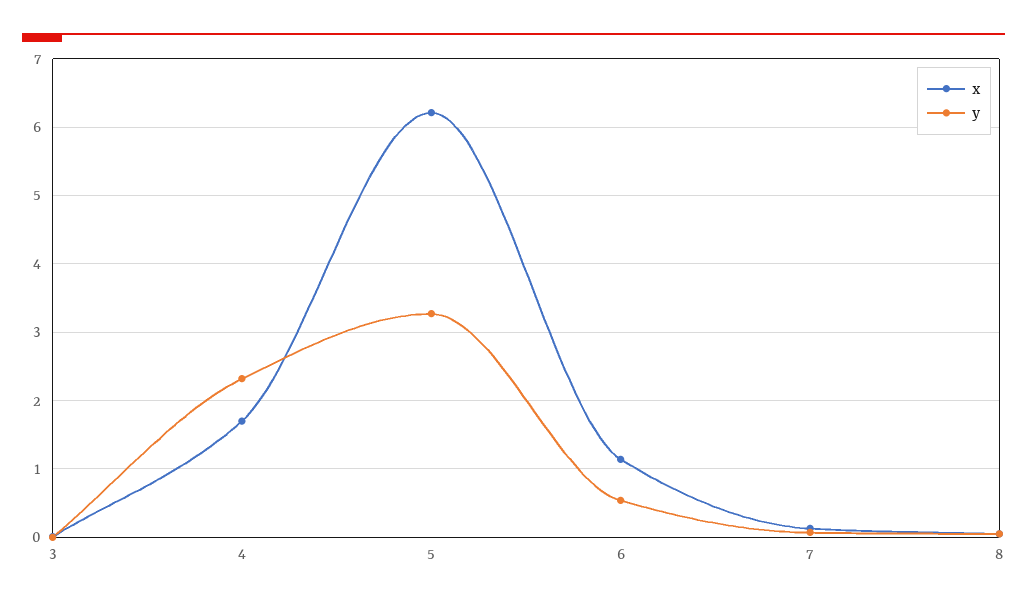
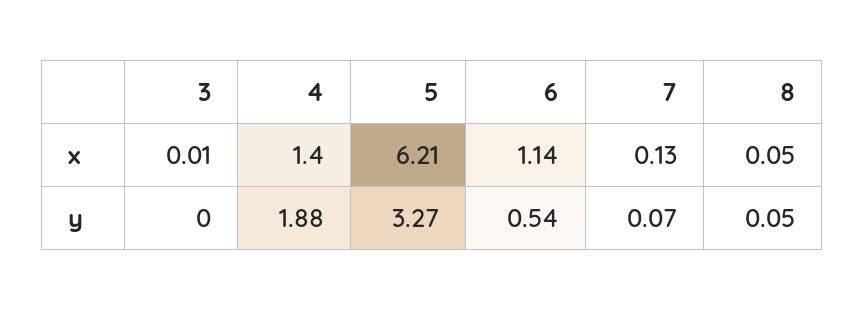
x, 4: 1.7 -> 1.4
y, 4: 2.3 -> 1.88

